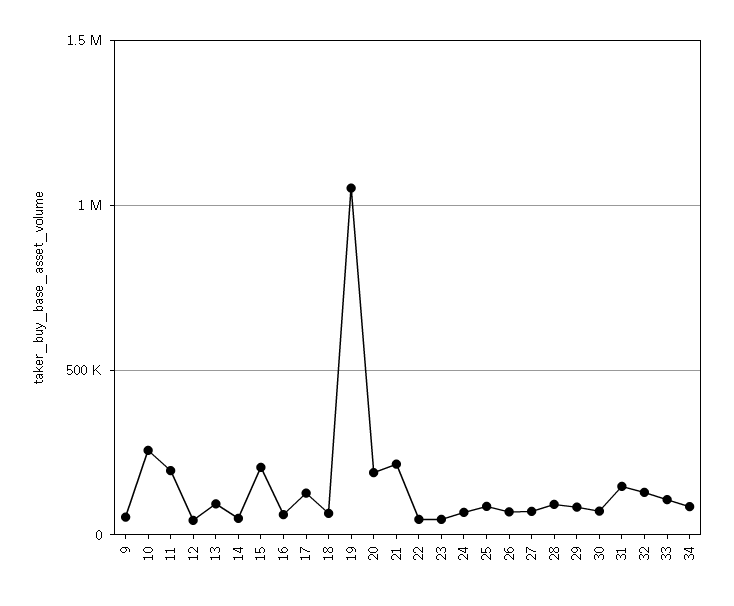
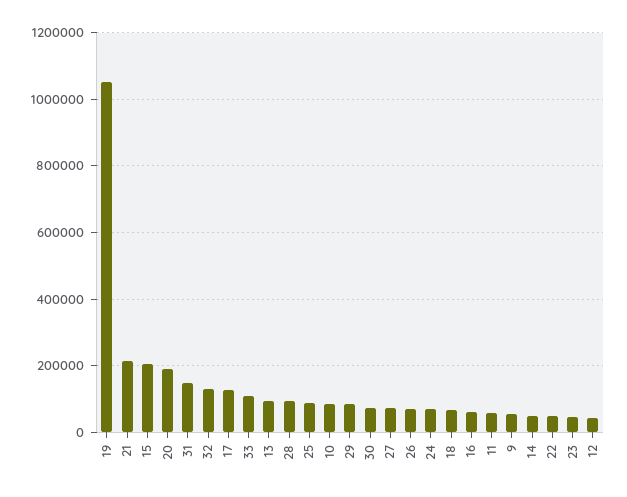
10: 250000 -> 80000
11: 200000 -> 60000
34: 100000 -> none

